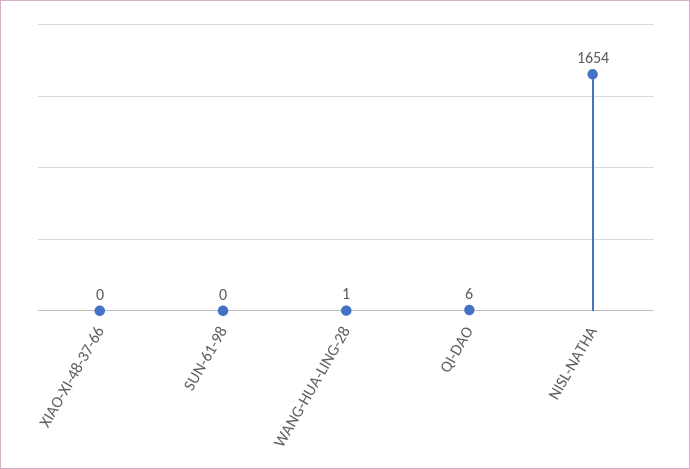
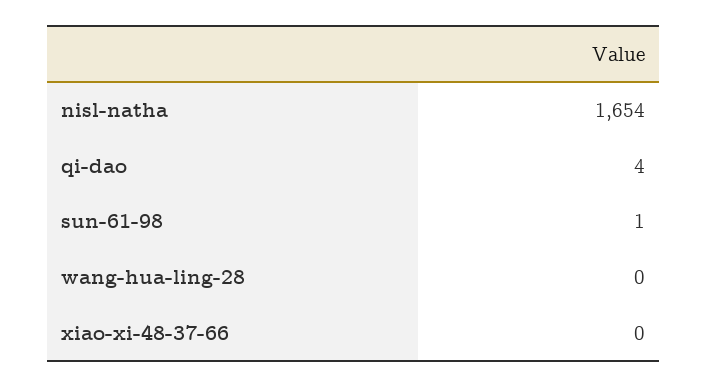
SUN-61-98: 0 -> 1
WANG-HUA-LING-28: 1 -> 0
QI-DAO: 6 -> 4

